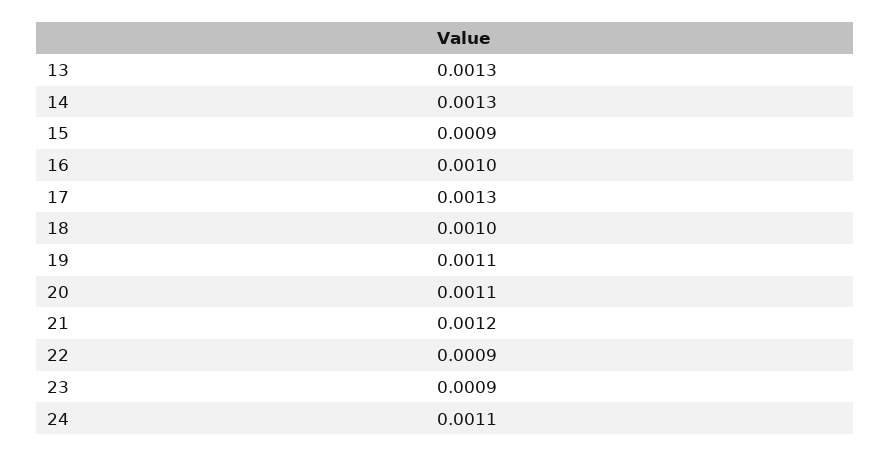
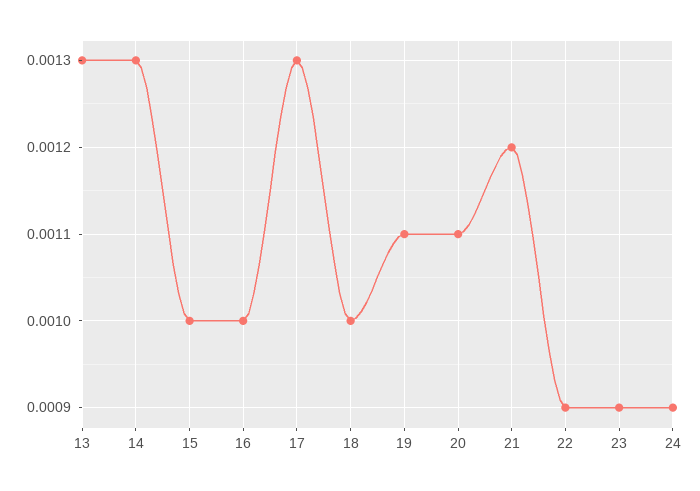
15: 0.0009 -> 0.001
24: 0.0011 -> 0.0009

